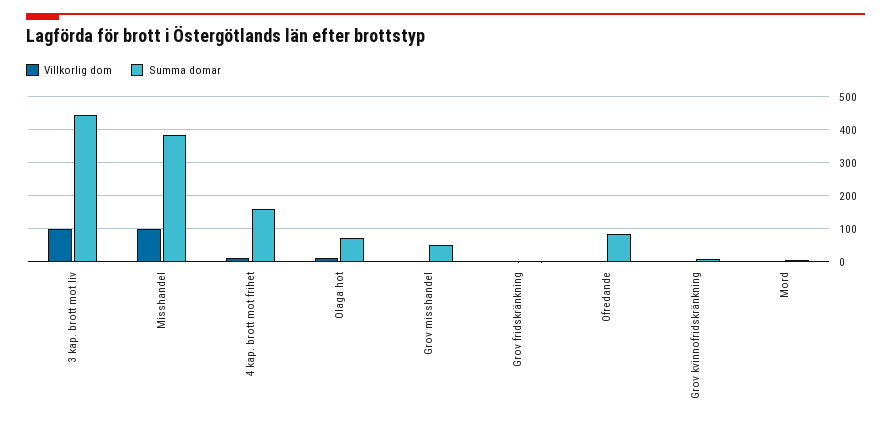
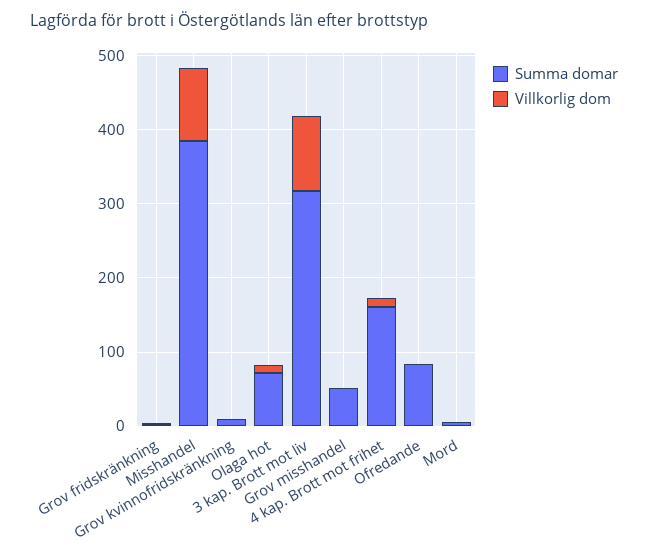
Summa domar, 3 kap. brott mot liv: 440 -> 320

